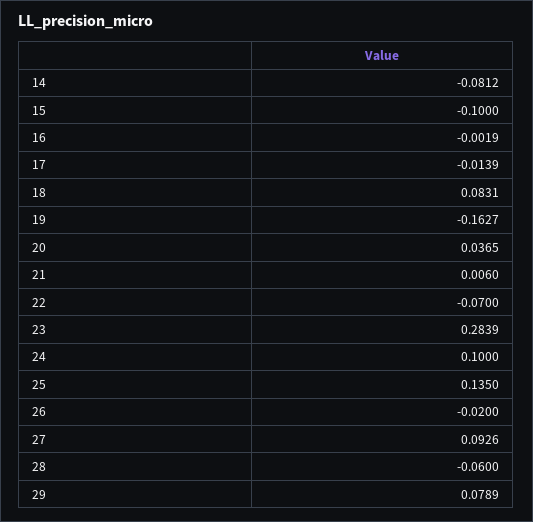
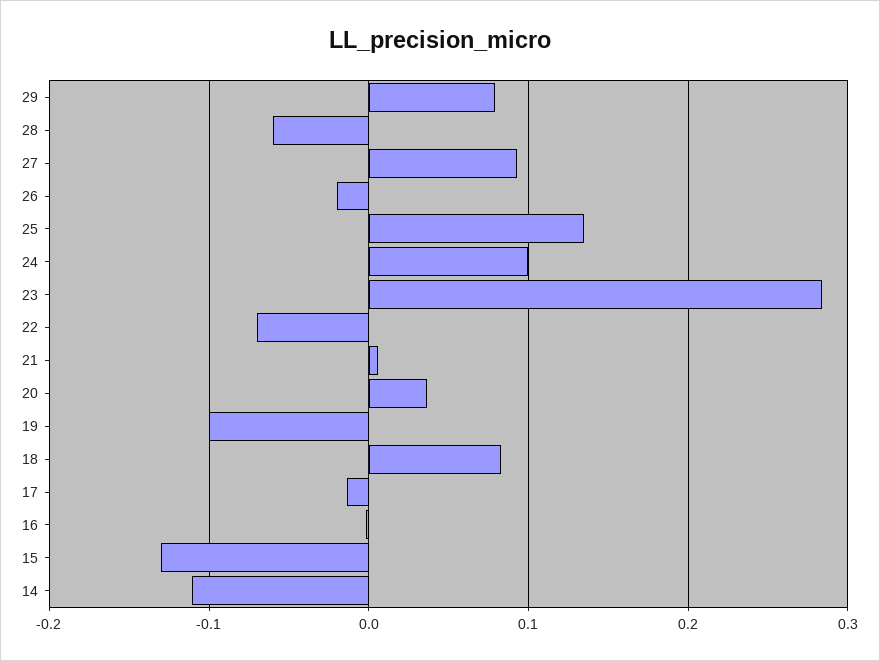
14: -0.0812 -> -0.11
15: -0.1 -> -0.13
19: -0.1627 -> -0.1

